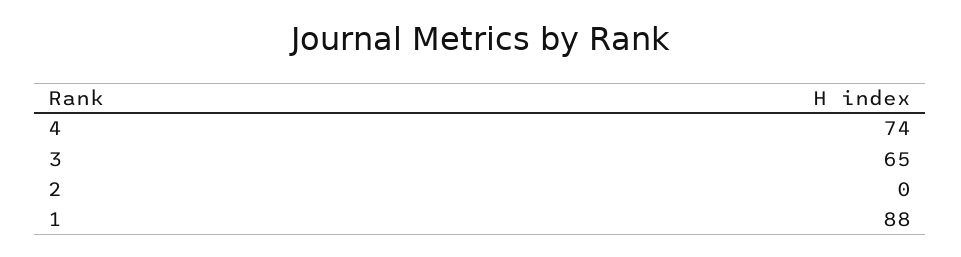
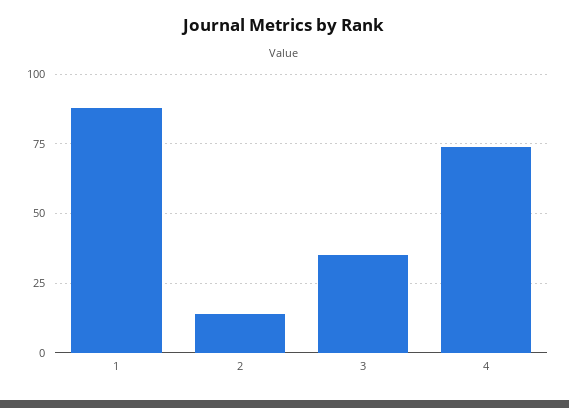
3: 65 -> 35
2: 0 -> 15

